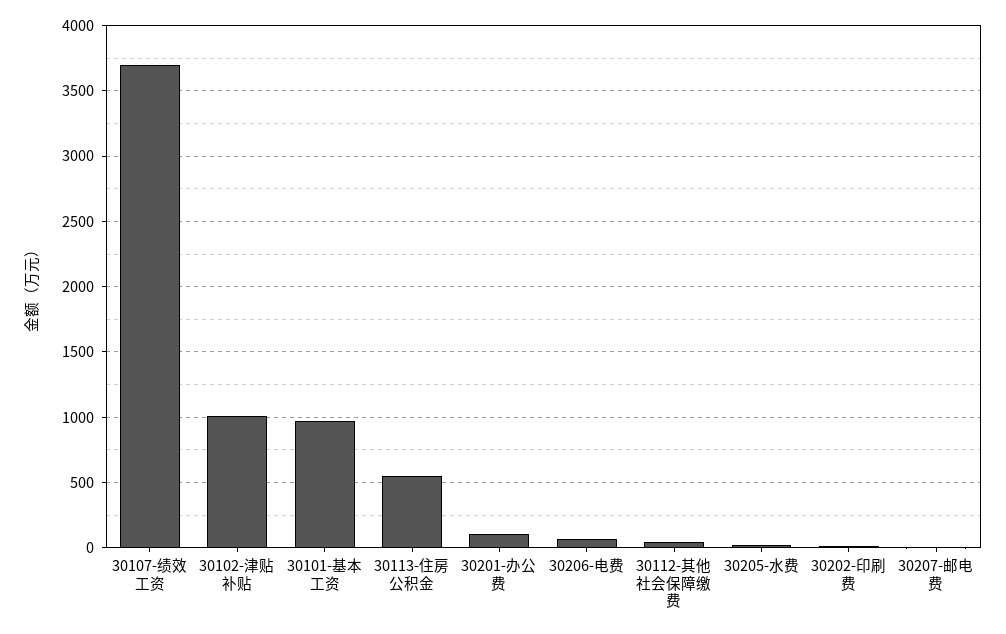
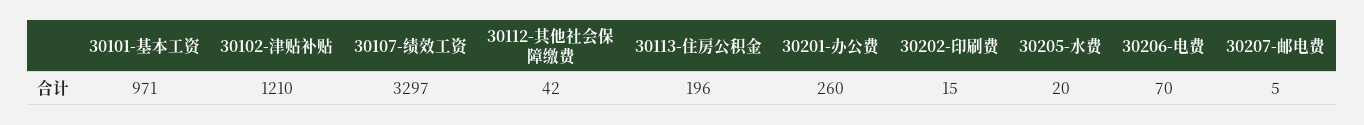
30107-绩效工资: 3700 -> 3297
30102-津贴补贴: 1000 -> 1210
30113-住房公积金: 550 -> 196
30201-办公费: 100 -> 260

